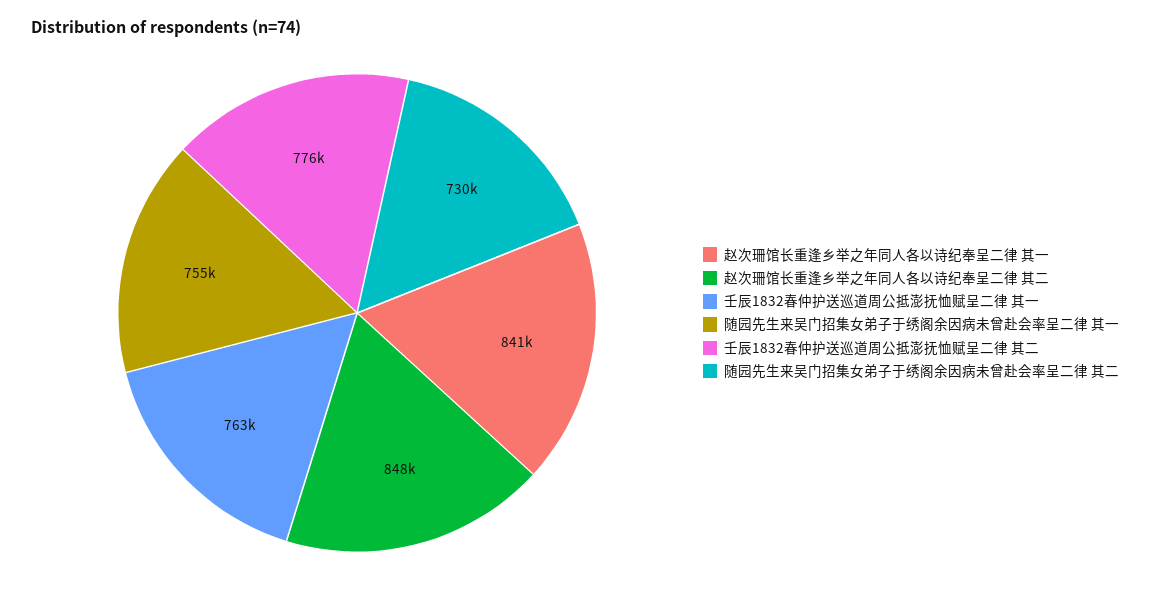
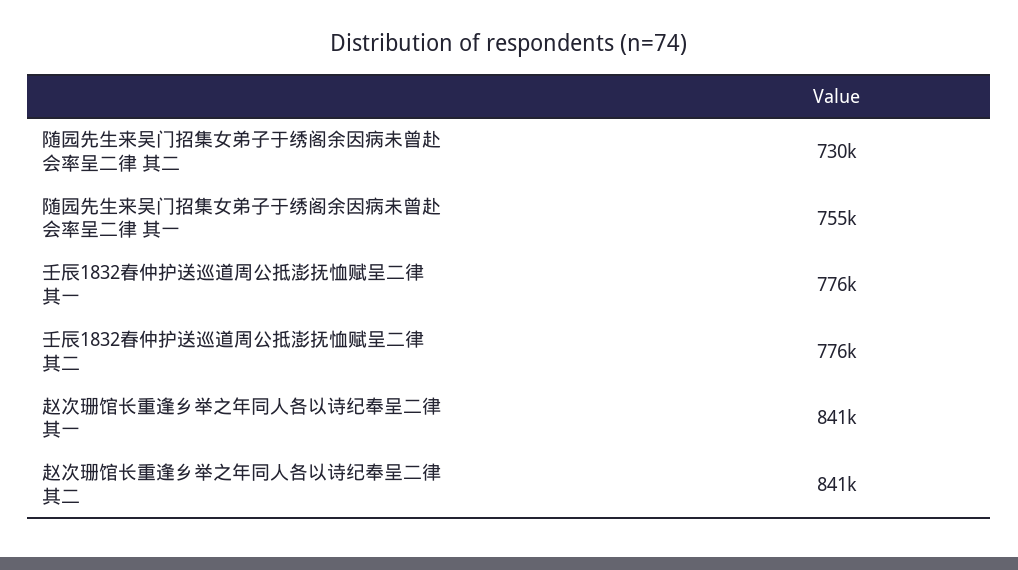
赵次珊馆长重逢乡举之年同人各以诗纪奉呈二律 其二: 848000 -> 841000
壬辰1832春仲护送巡道周公抵澎抚恤赋呈二律 其一: 763000 -> 776000

